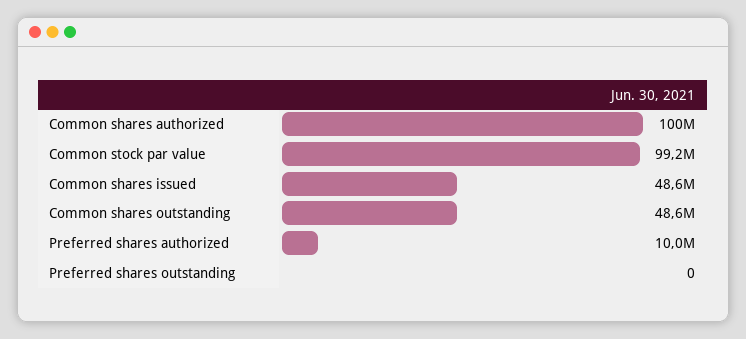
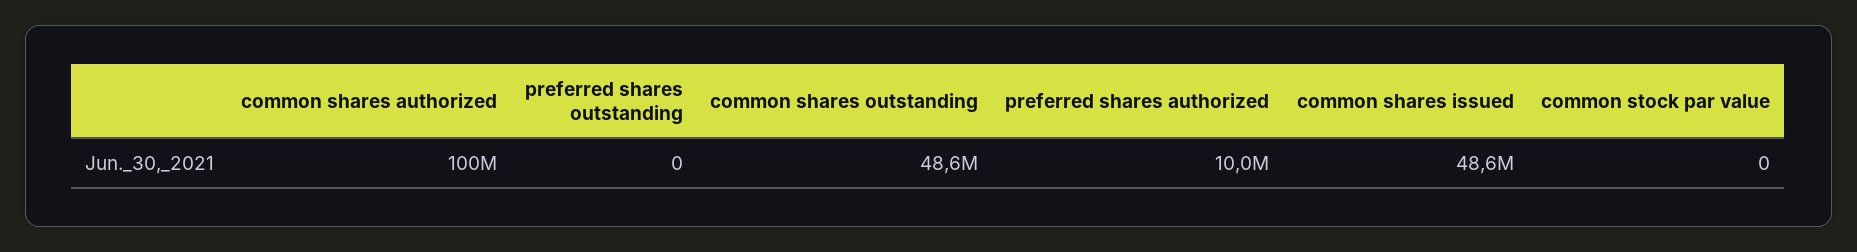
Common stock par value: 99200000 -> 0

